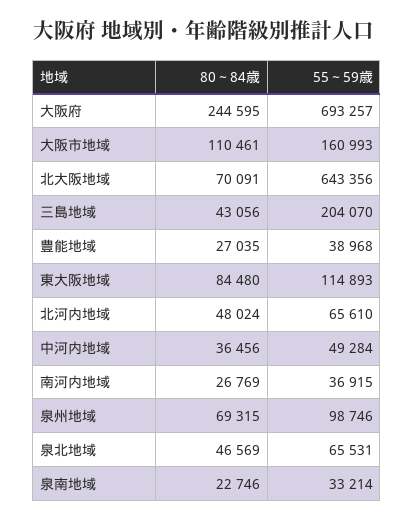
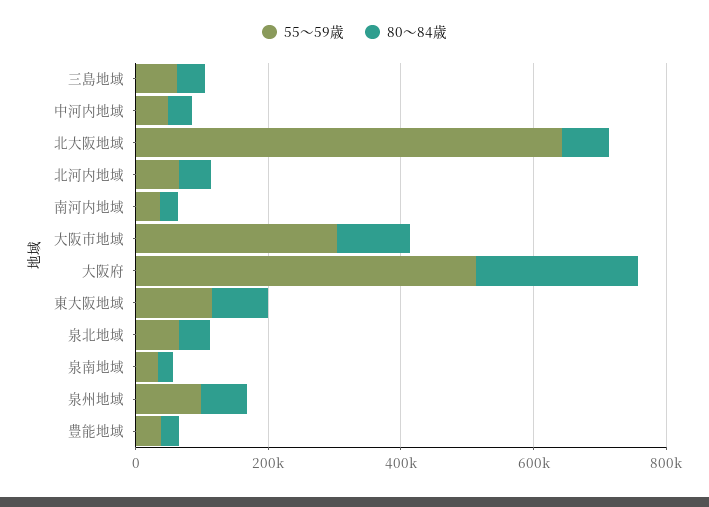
55～59歳, 大阪府: 693257 -> 500000
55～59歳, 大阪市地域: 160993 -> 300000
55～59歳, 三島地域: 204070 -> 50000

